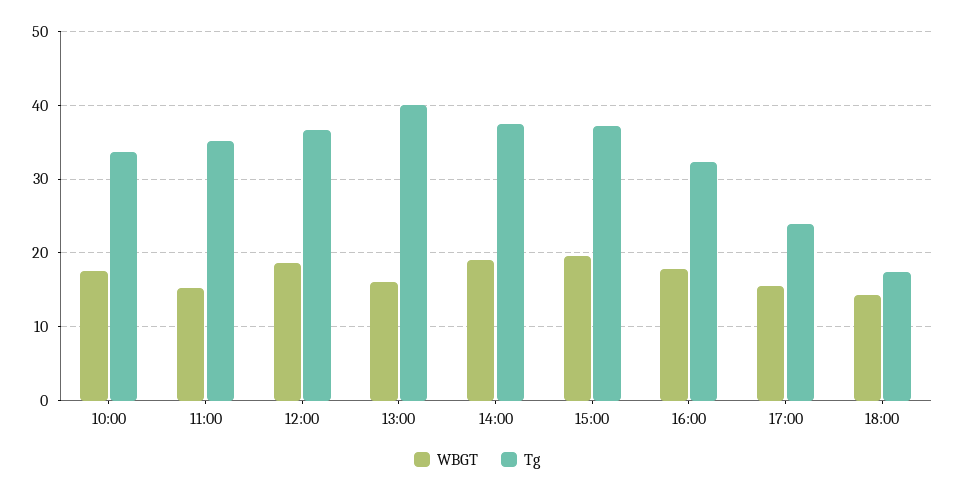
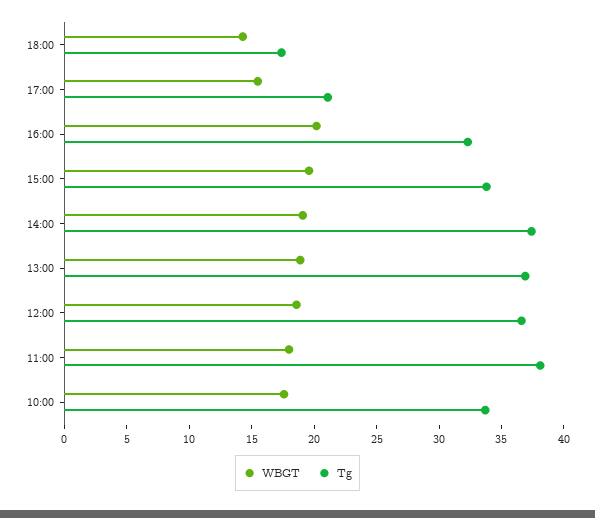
WBGT, 11:00: 15 -> 18
Tg, 11:00: 35 -> 38
WBGT, 13:00: 16 -> 19
Tg, 13:00: 40 -> 37
Tg, 15:00: 37 -> 34
WBGT, 16:00: 18 -> 20
Tg, 17:00: 24 -> 21

